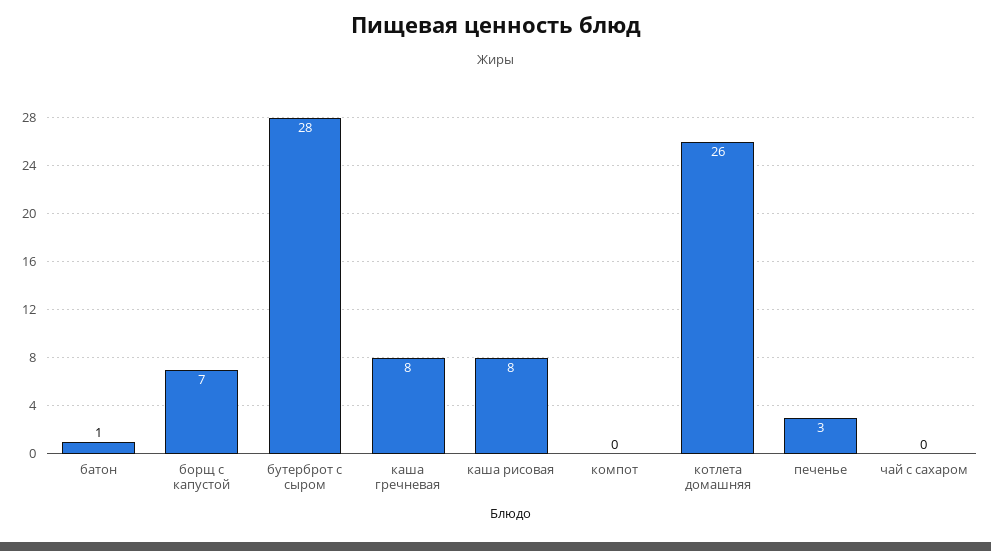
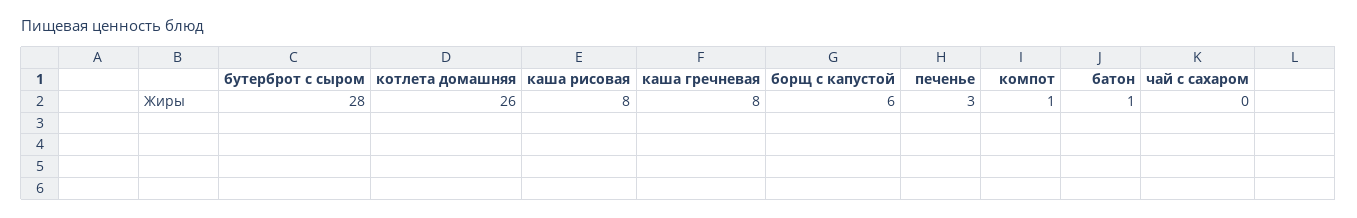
борщ с капустой: 7 -> 6
компот: 0 -> 1

